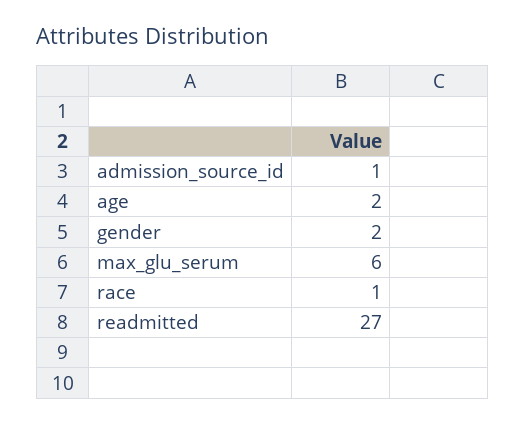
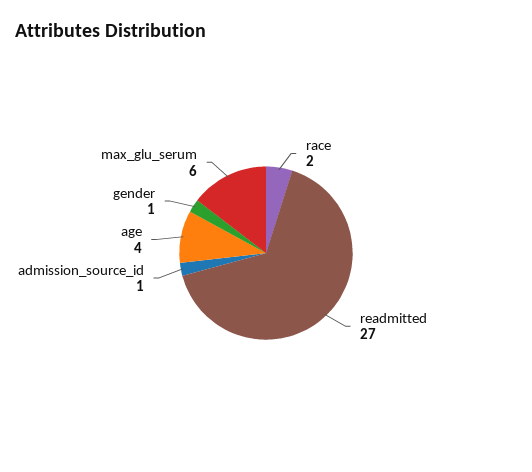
age: 2 -> 4
gender: 2 -> 1
race: 1 -> 2

